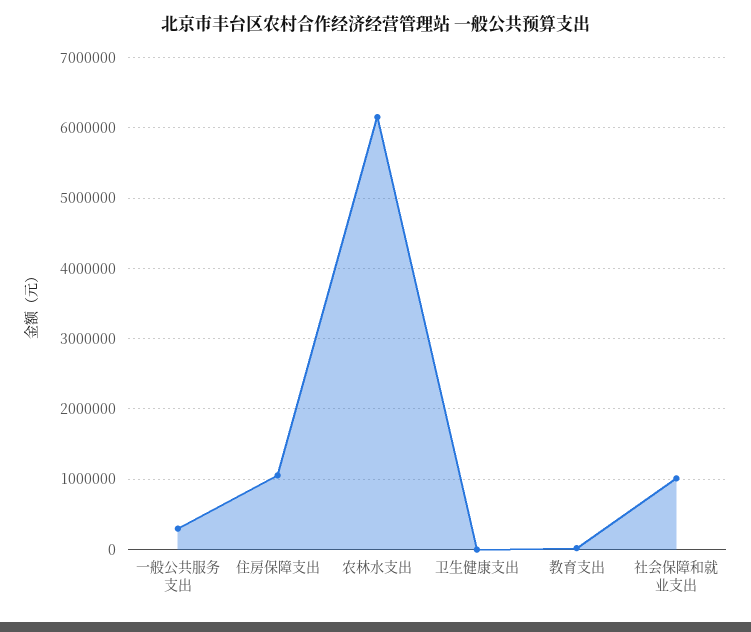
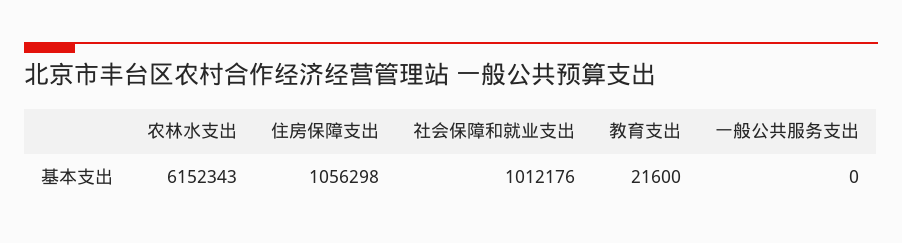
一般公共服务支出: 300000 -> 0
卫生健康支出: 0 -> none

